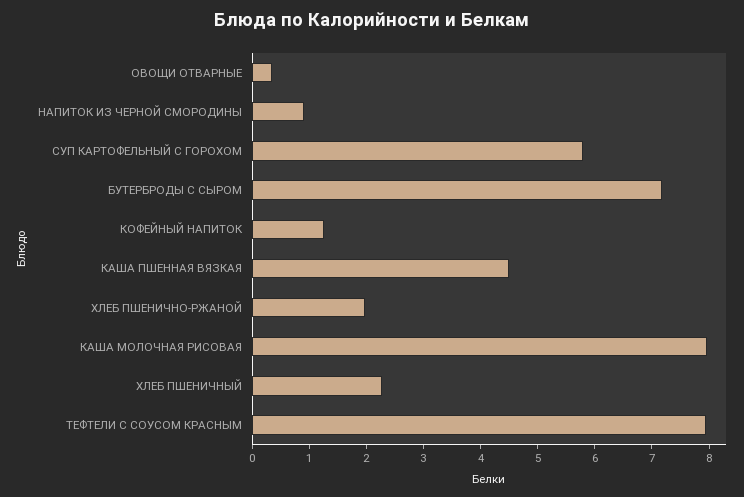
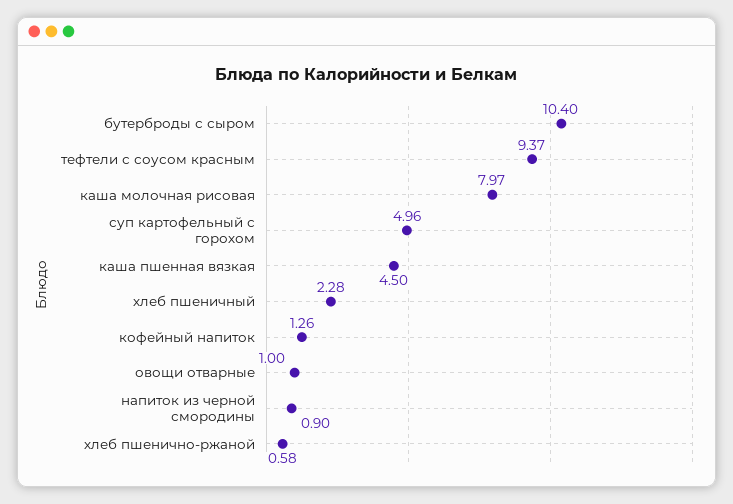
ОВОЩИ ОТВАРНЫЕ: 0.4 -> 1
СУП КАРТОФЕЛЬНЫЙ С ГОРОХОМ: 5.8 -> 4.96
БУТЕРБРОДЫ С СЫРОМ: 7.2 -> 10.4
ХЛЕБ ПШЕНИЧНО-РЖАНОЙ: 2 -> 0.58
ТЕФТЕЛИ С СОУСОМ КРАСНЫМ: 8 -> 9.37

